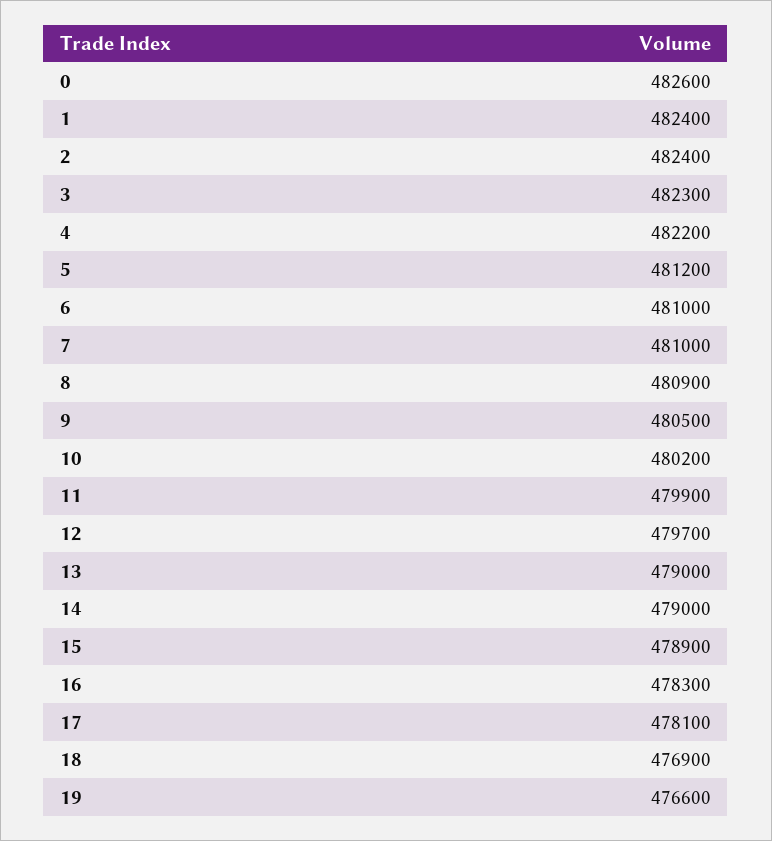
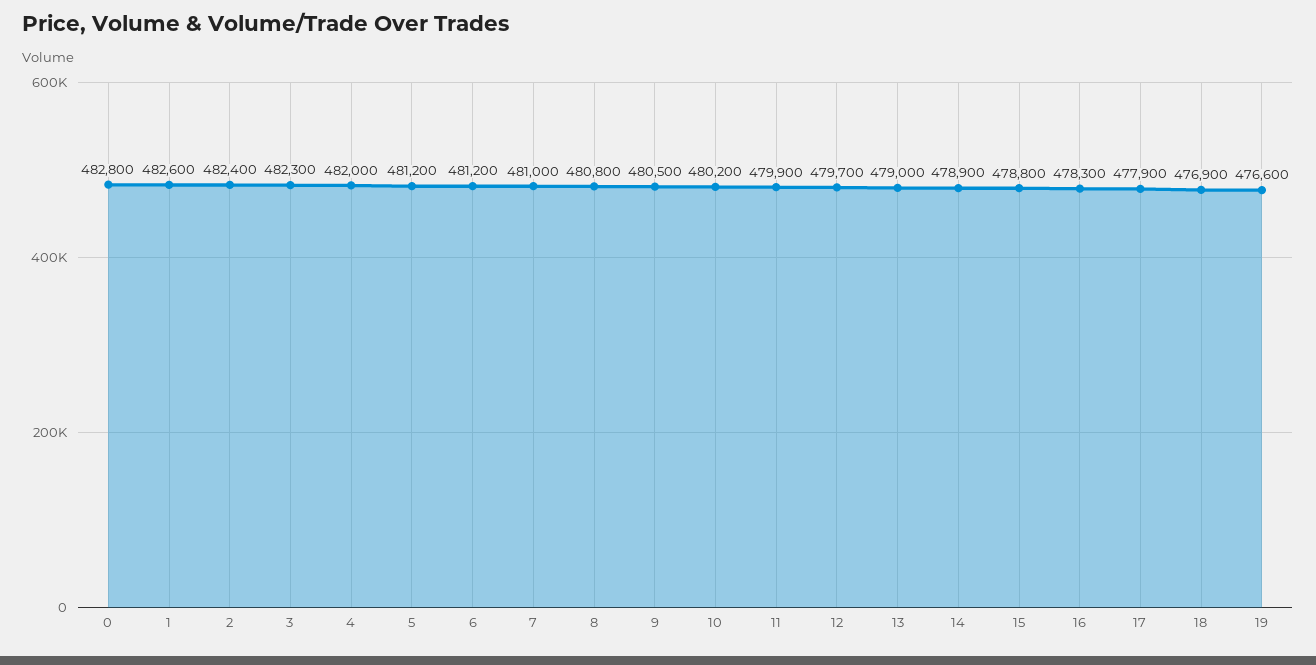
0: 482600 -> 482800
1: 482400 -> 482600
4: 482200 -> 482000
6: 481000 -> 481200
8: 480900 -> 480800
14: 479000 -> 478900
15: 478900 -> 478800
17: 478100 -> 477900

